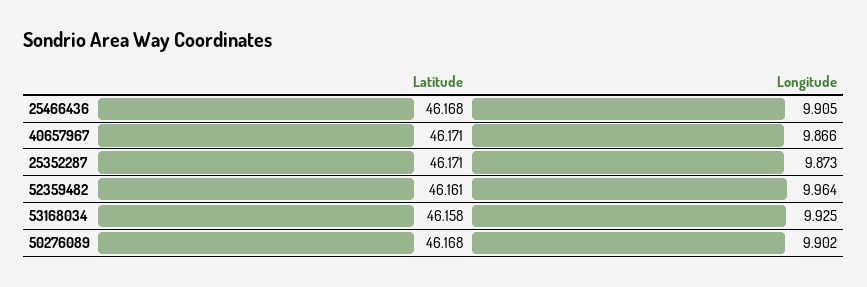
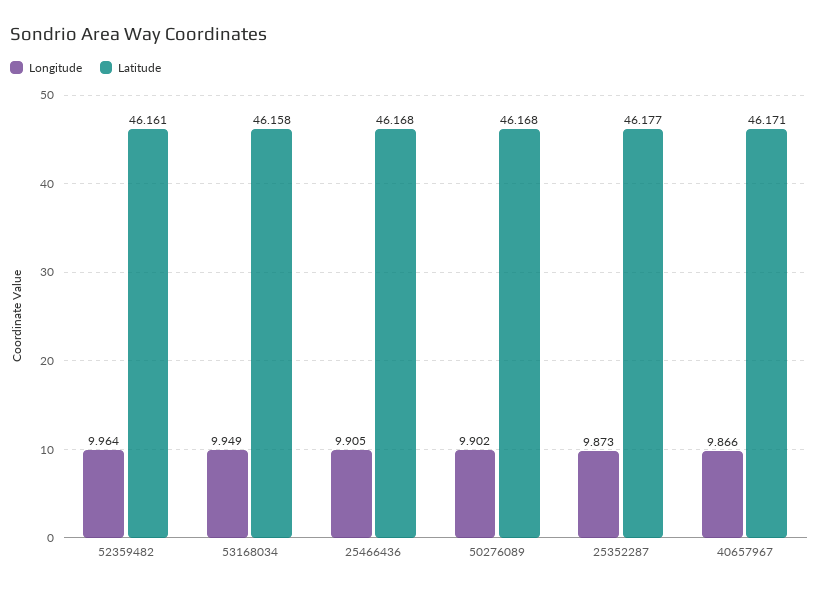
Latitude, 25352287: 46.171 -> 46.177
Longitude, 53168034: 9.925 -> 9.949

